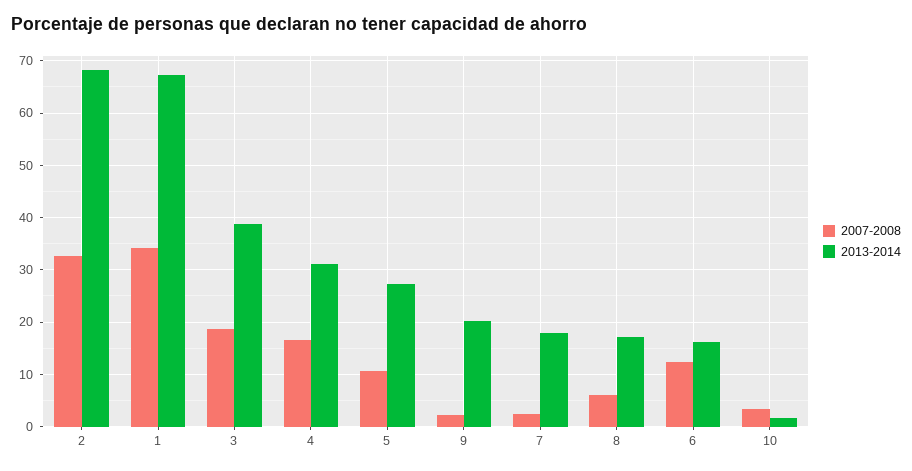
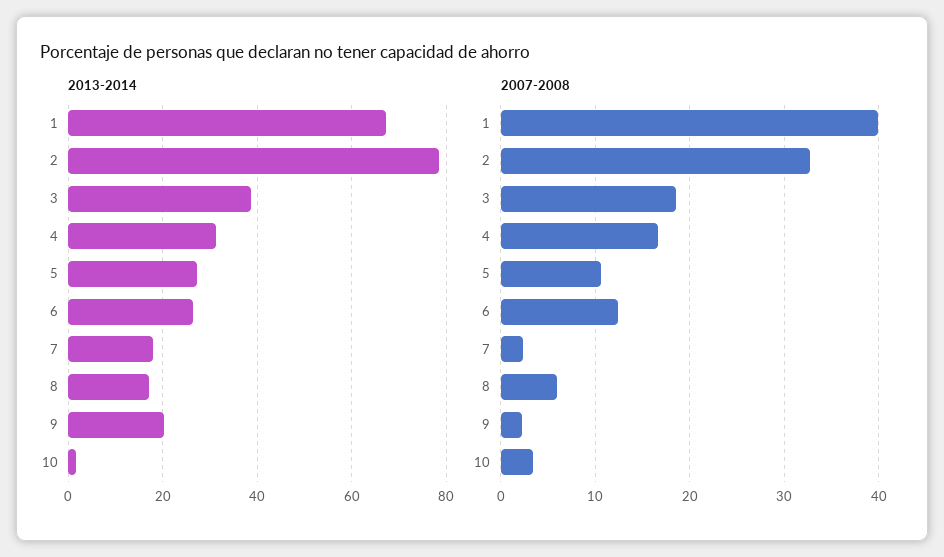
2013-2014, 2: 68 -> 78
2007-2008, 1: 34 -> 40
2013-2014, 6: 16 -> 26

